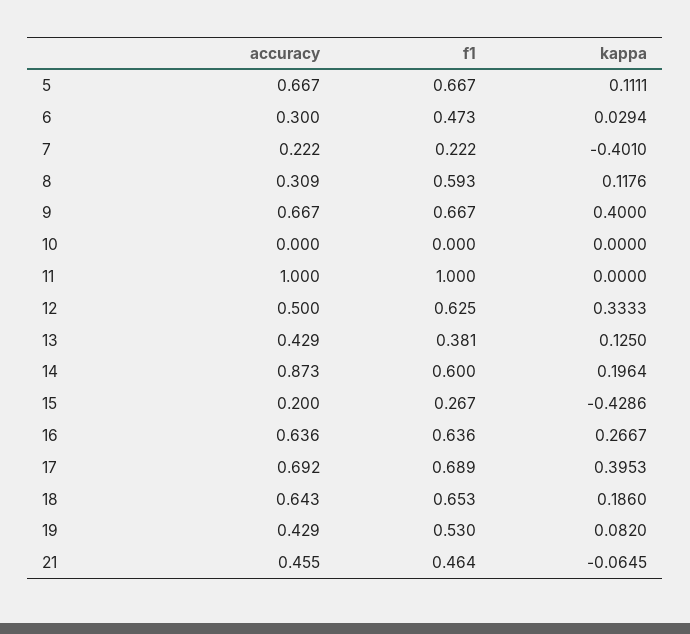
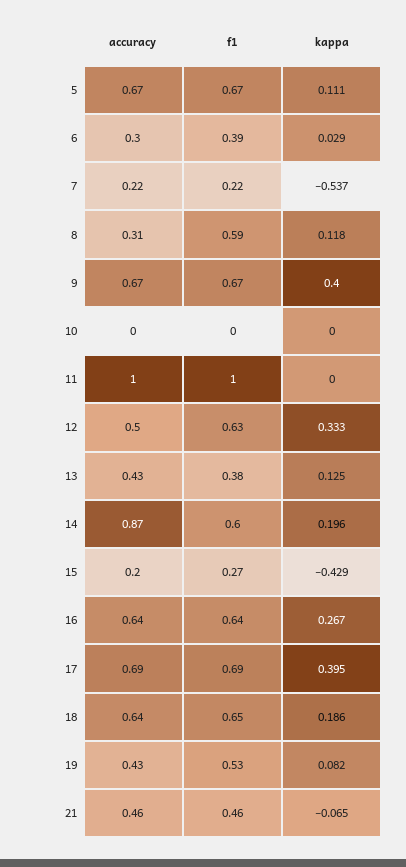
f1, 6: 0.473 -> 0.39
kappa, 7: -0.401 -> -0.537

